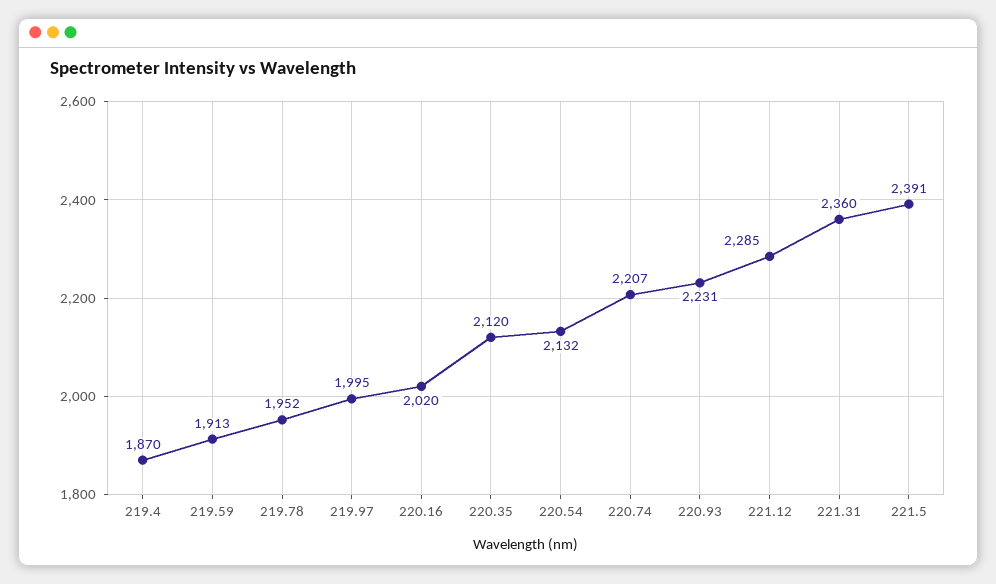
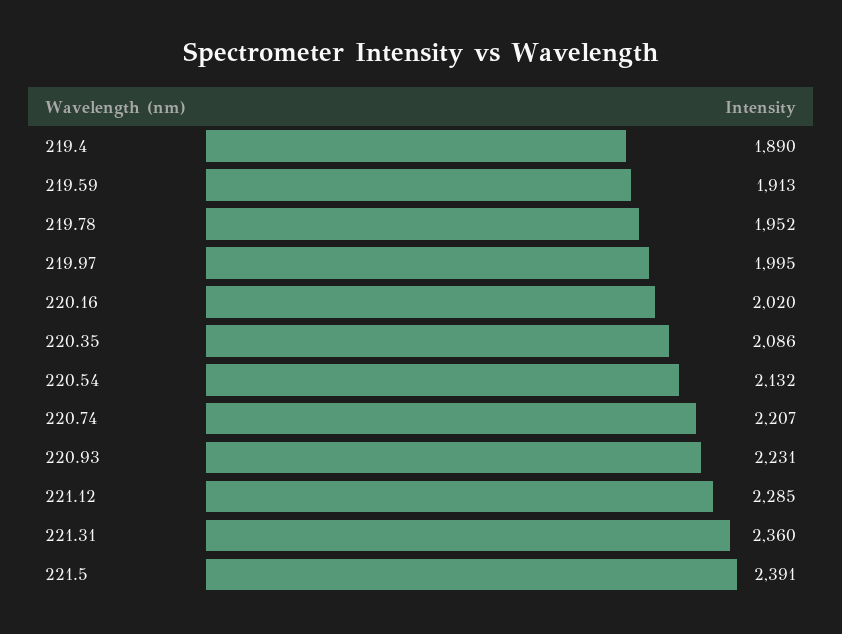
219.4: 1870 -> 1890
220.35: 2120 -> 2086

